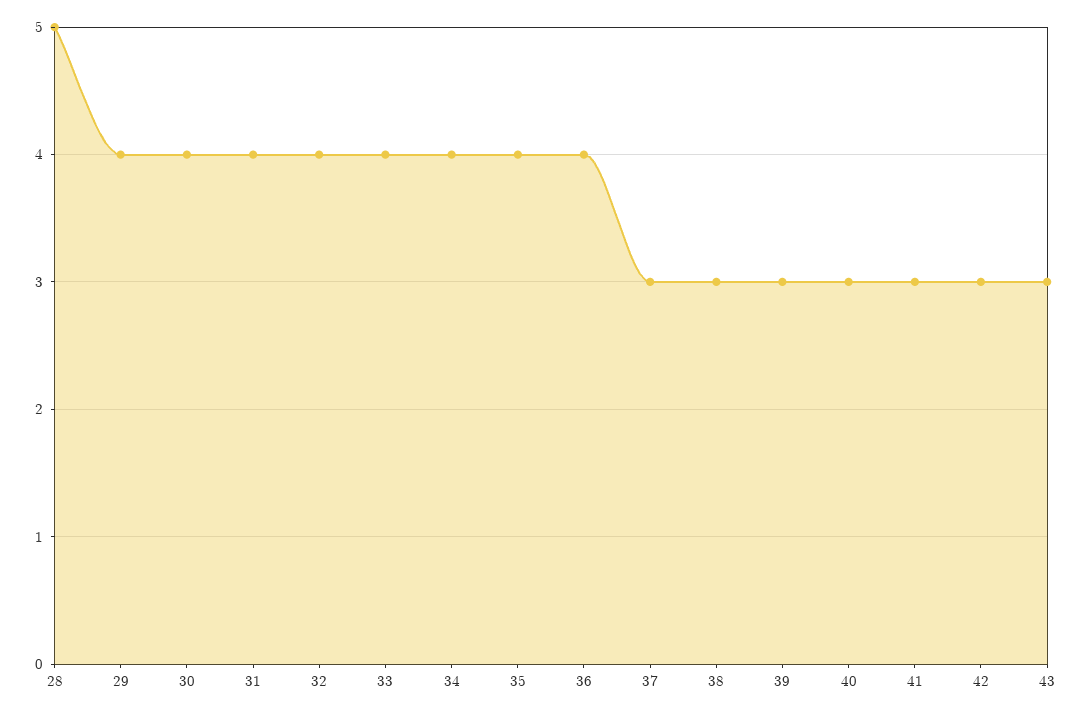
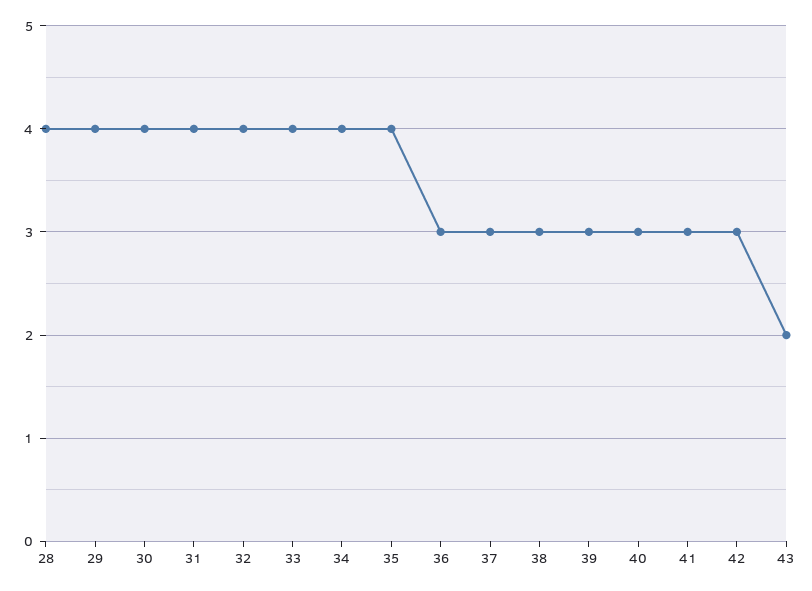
28: 5 -> 4
36: 4 -> 3
43: 3 -> 2

